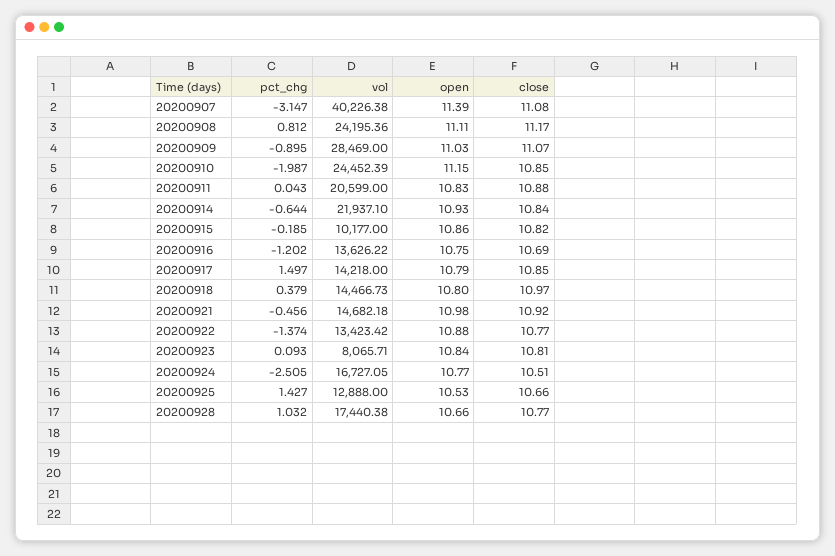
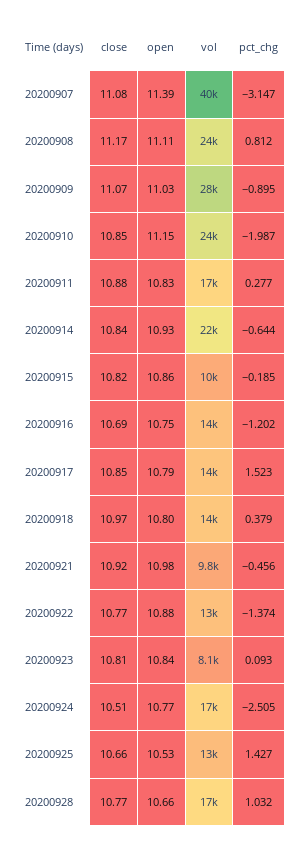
pct_chg, 20200911: 0.043 -> 0.277
vol, 20200911: 20599 -> 17000
pct_chg, 20200917: 1.497 -> 1.523
vol, 20200921: 14682.18 -> 9800

